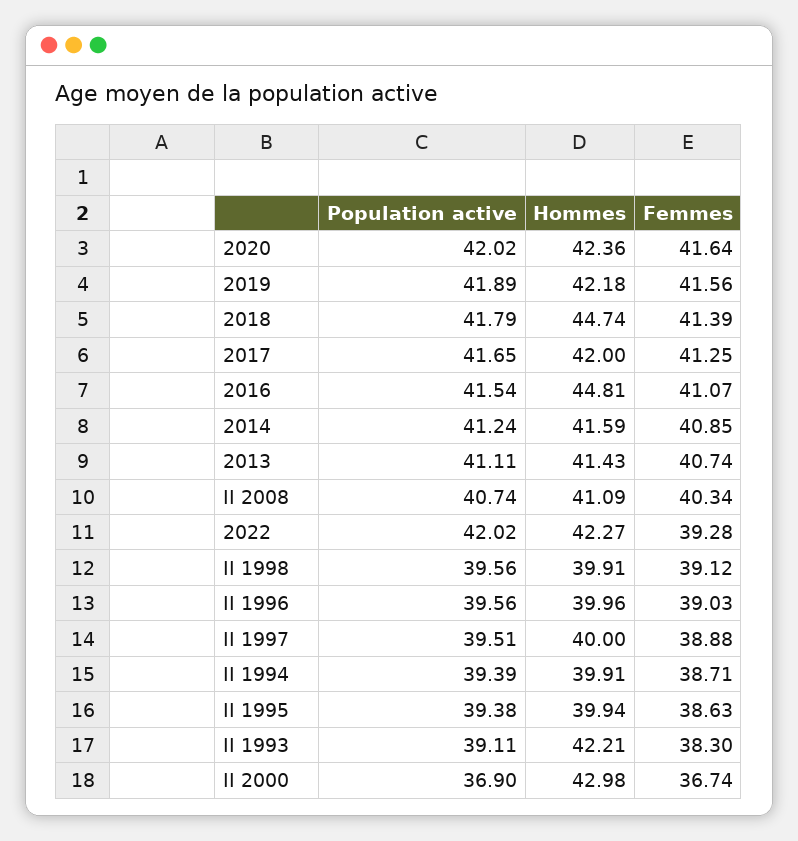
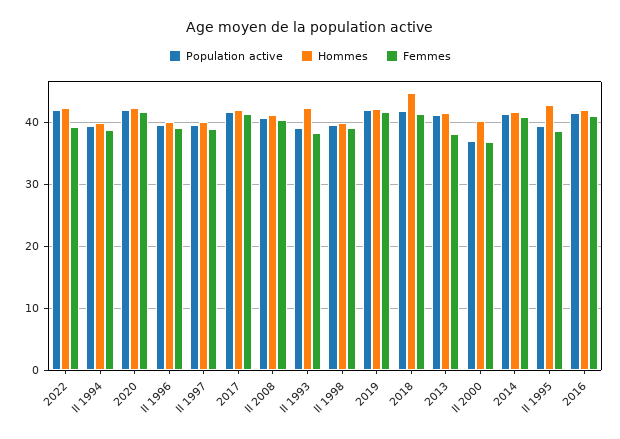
Hommes, 2016: 44.81 -> 42
Femmes, 2013: 40.74 -> 38
Hommes, II 1995: 39.94 -> 43
Hommes, II 2000: 42.98 -> 40

